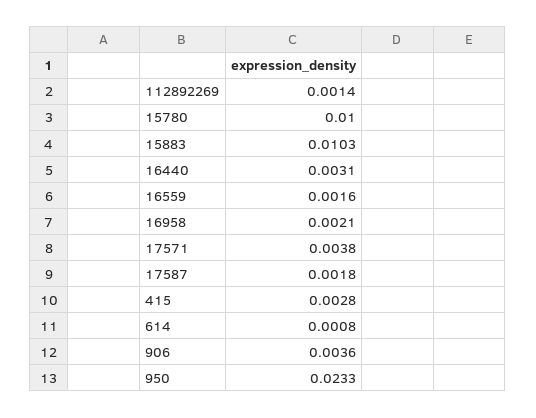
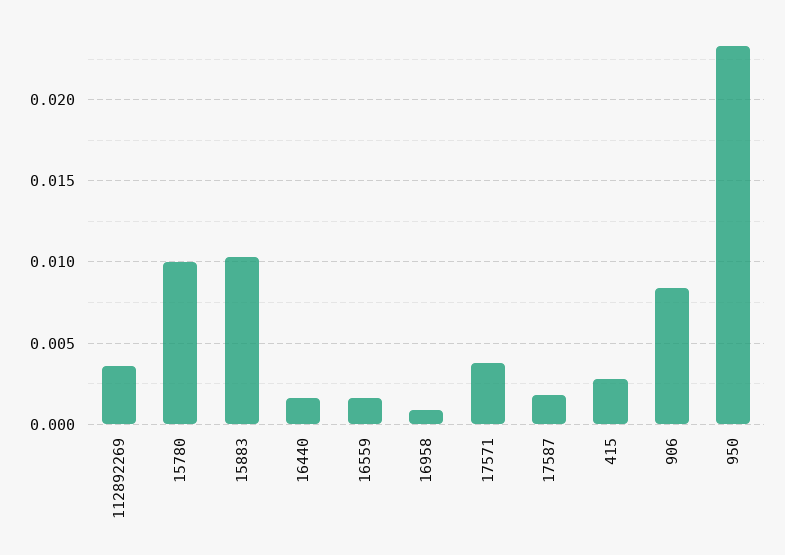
112892269: 0.0014 -> 0.0035
16440: 0.0031 -> 0.0015
16958: 0.0021 -> 0.001
614: 0.0008 -> none
906: 0.0036 -> 0.0085

